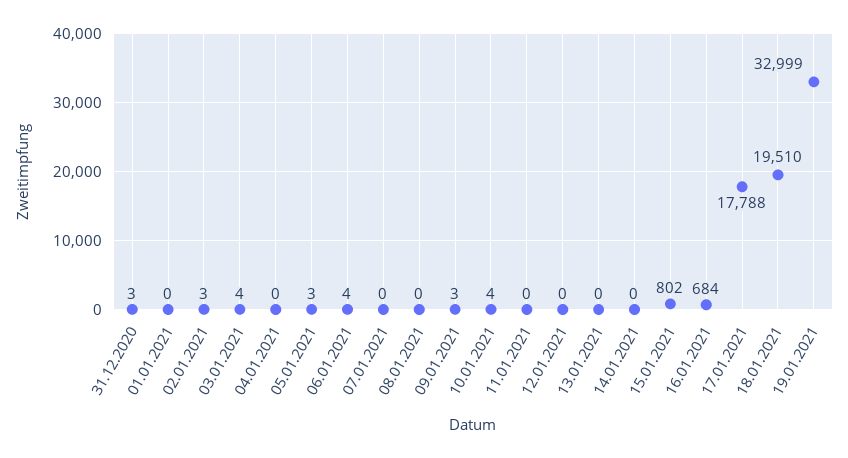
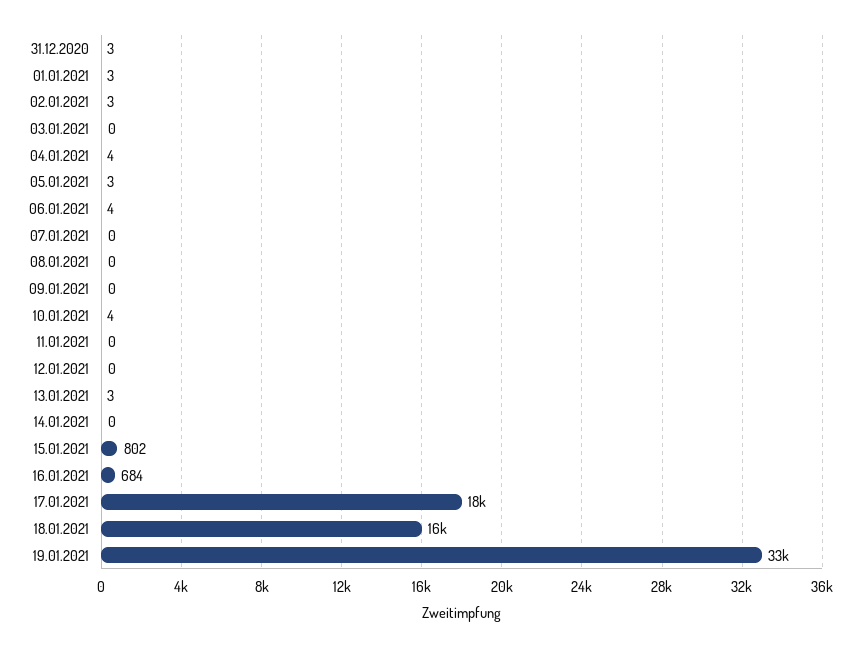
01.01.2021: 0 -> 3
03.01.2021: 4 -> 0
04.01.2021: 0 -> 4
09.01.2021: 3 -> 0
13.01.2021: 0 -> 3
18.01.2021: 19510 -> 16000

